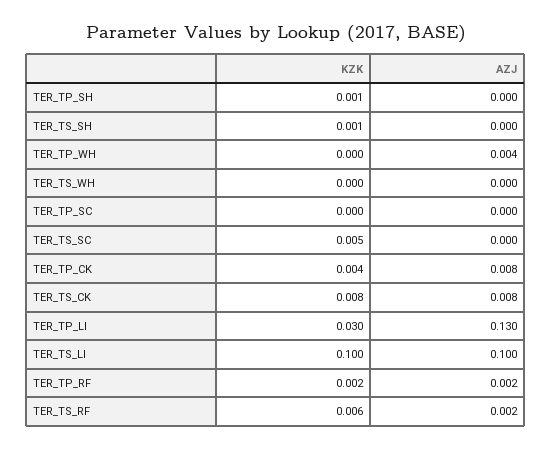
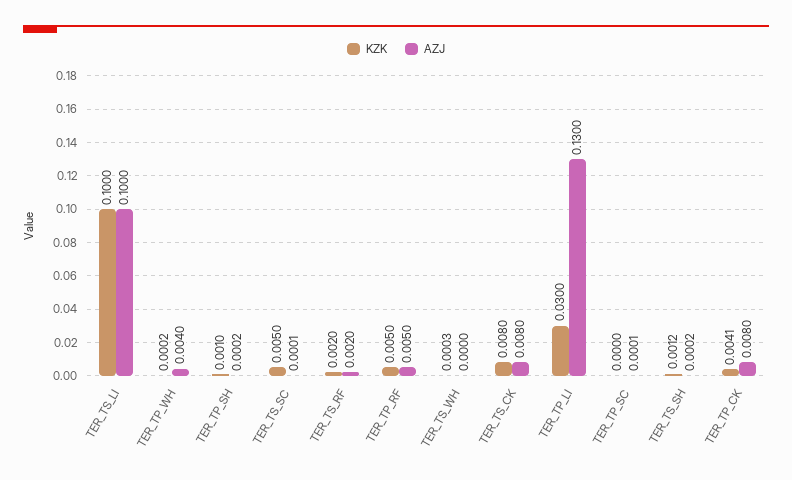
KZK, TER_TP_RF: 0.002 -> 0.005
AZJ, TER_TP_RF: 0.002 -> 0.005
KZK, TER_TS_RF: 0.006 -> 0.002

